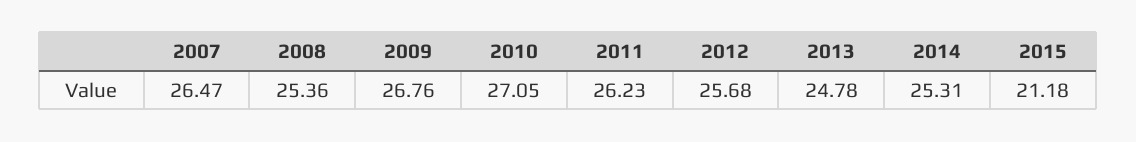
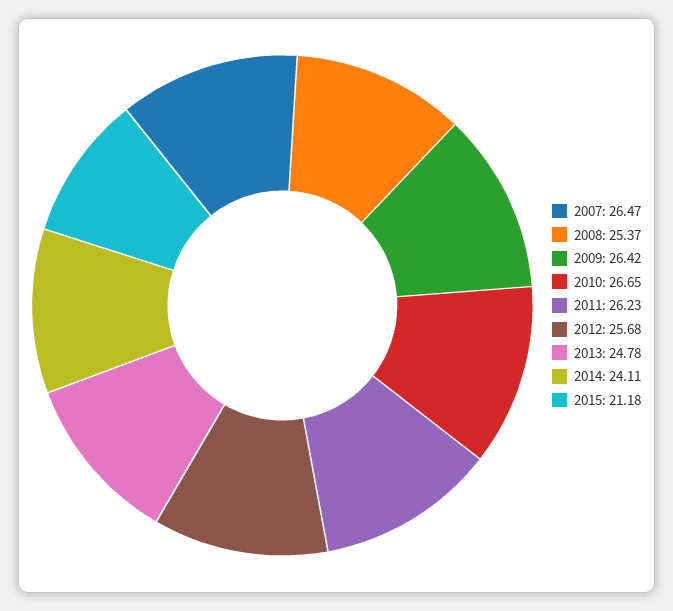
2008: 25.36 -> 25.37
2009: 26.76 -> 26.42
2010: 27.05 -> 26.65
2014: 25.31 -> 24.11

